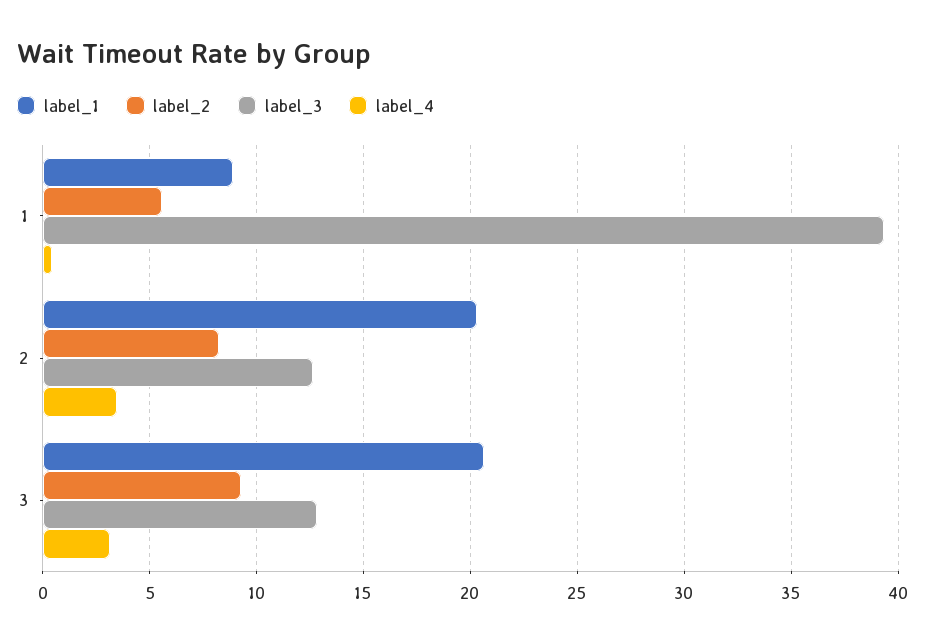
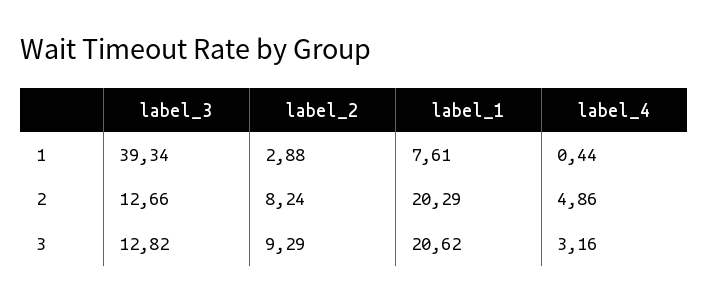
label_1, 1: 9 -> 7.61
label_2, 1: 5.5 -> 2.88
label_4, 2: 3.5 -> 4.86

